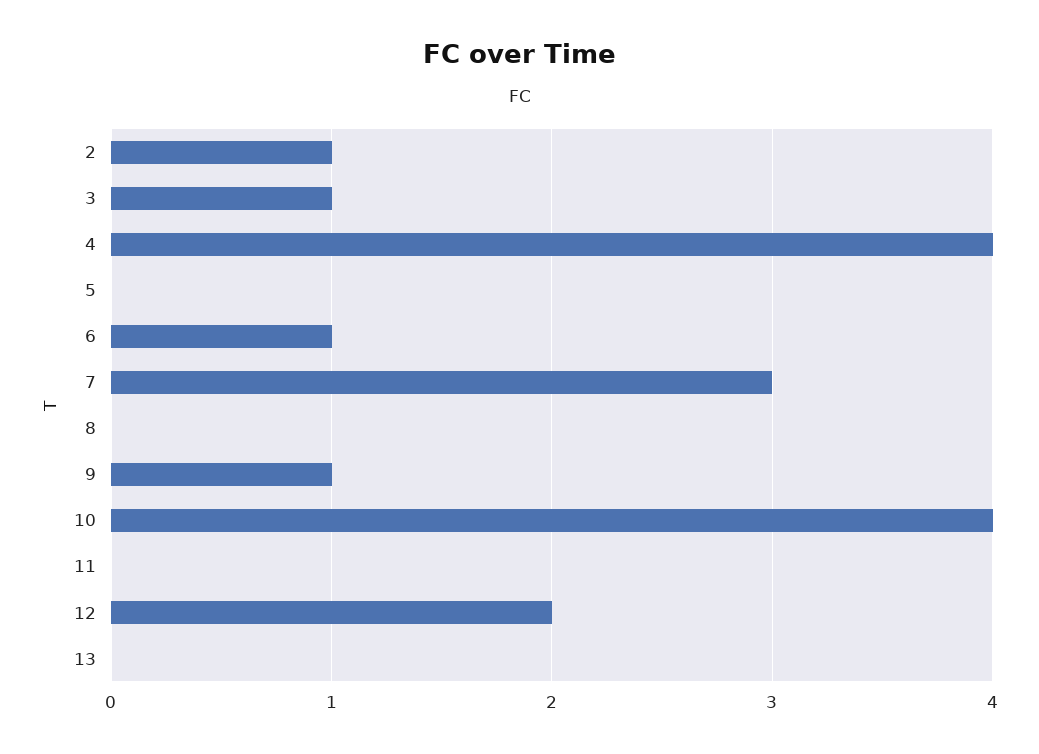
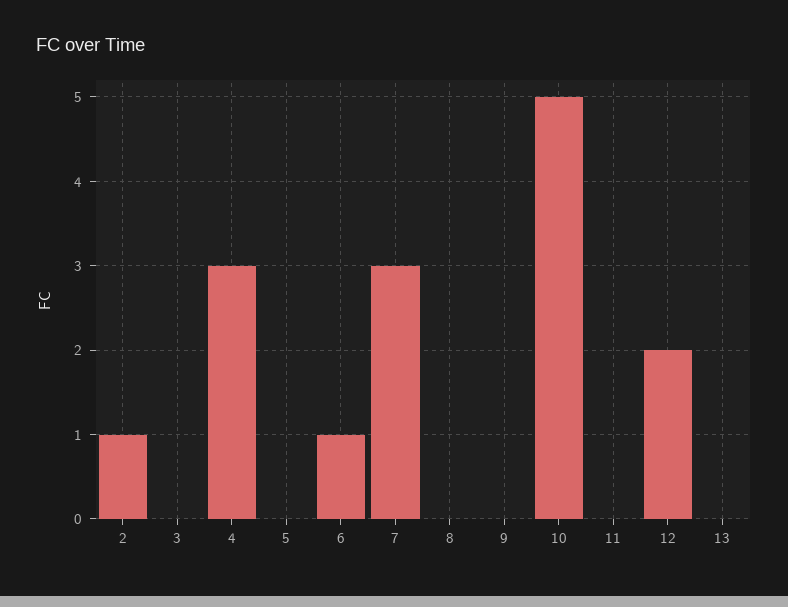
3: 1 -> 0
4: 4 -> 3
9: 1 -> 0
10: 4 -> 5

